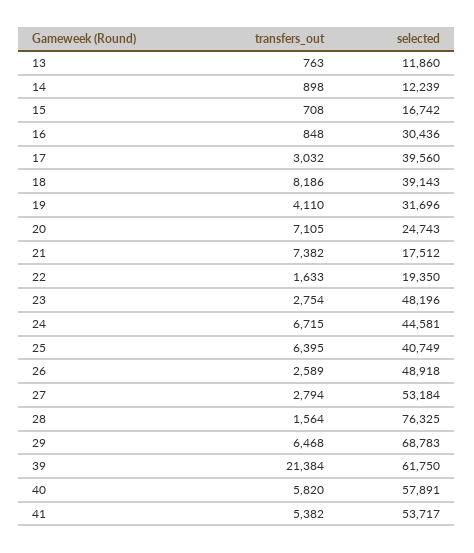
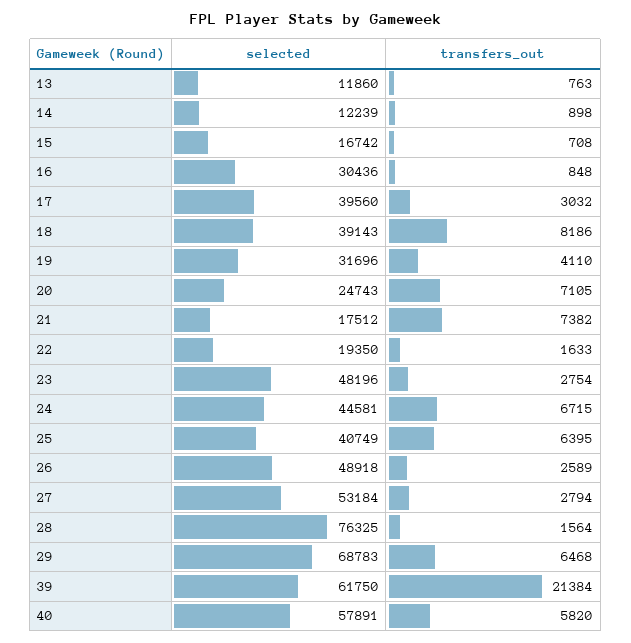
transfers_out, 41: 5382 -> none
selected, 41: 53717 -> none

